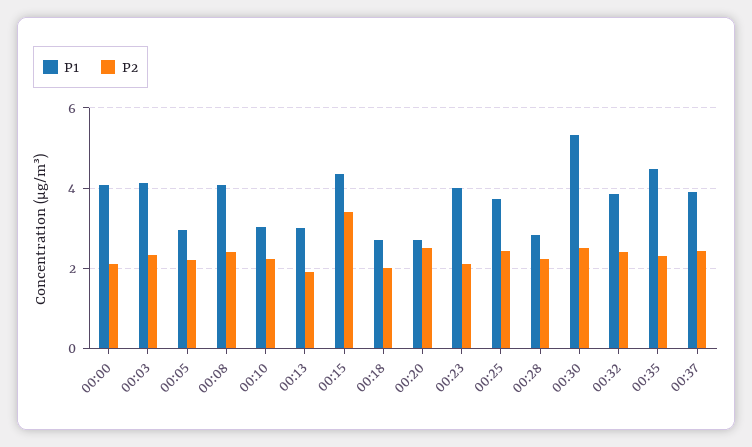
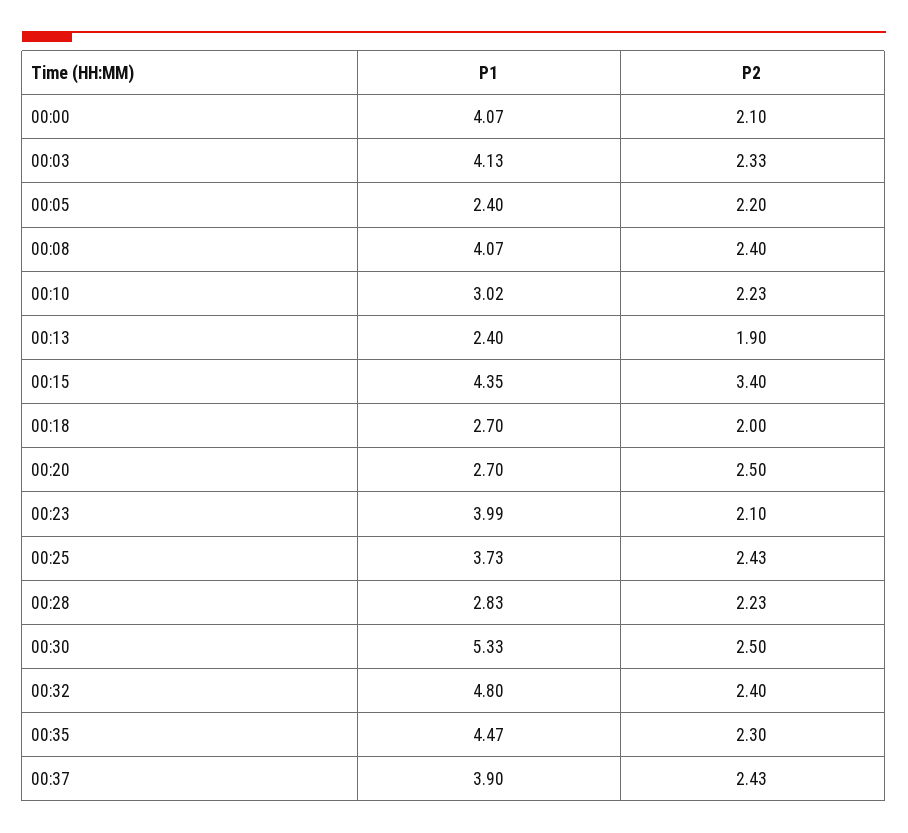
P1, 00:05: 3 -> 2.4
P1, 00:13: 3 -> 2.4
P1, 00:32: 3.8 -> 4.8

